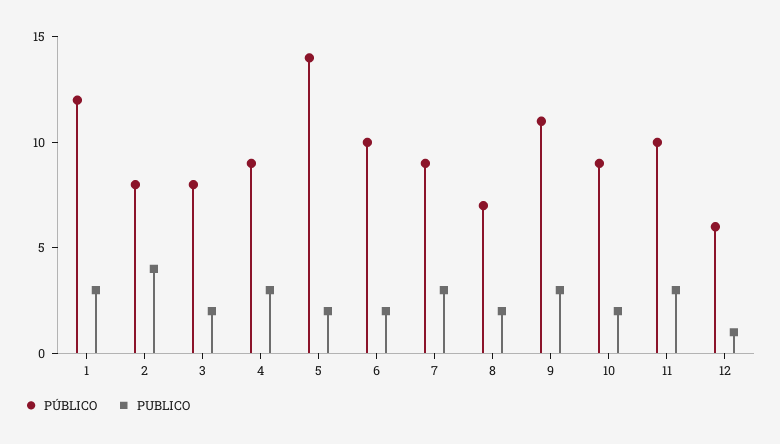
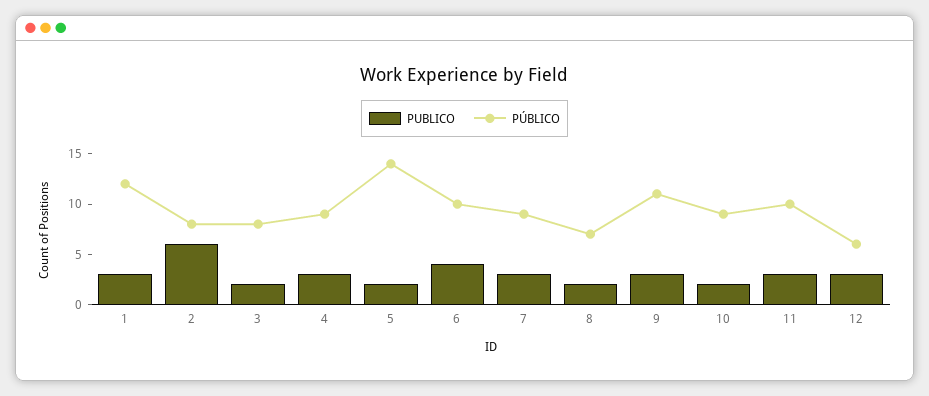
PUBLICO, 2: 4 -> 6
PUBLICO, 6: 2 -> 4
PUBLICO, 12: 1 -> 3

